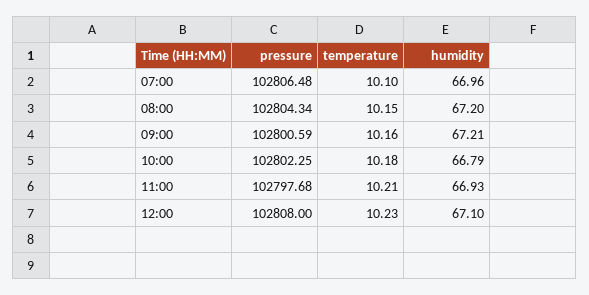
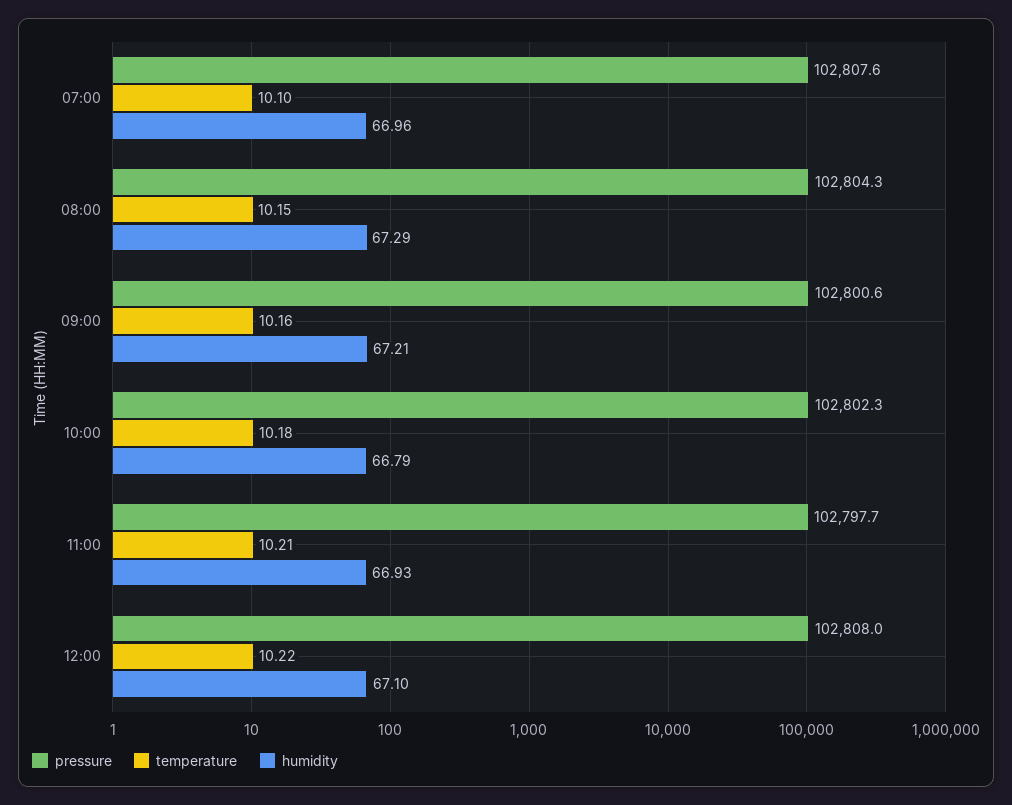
pressure, 07:00: 102806.48 -> 102807.6
humidity, 08:00: 67.2 -> 67.29
temperature, 12:00: 10.23 -> 10.22

